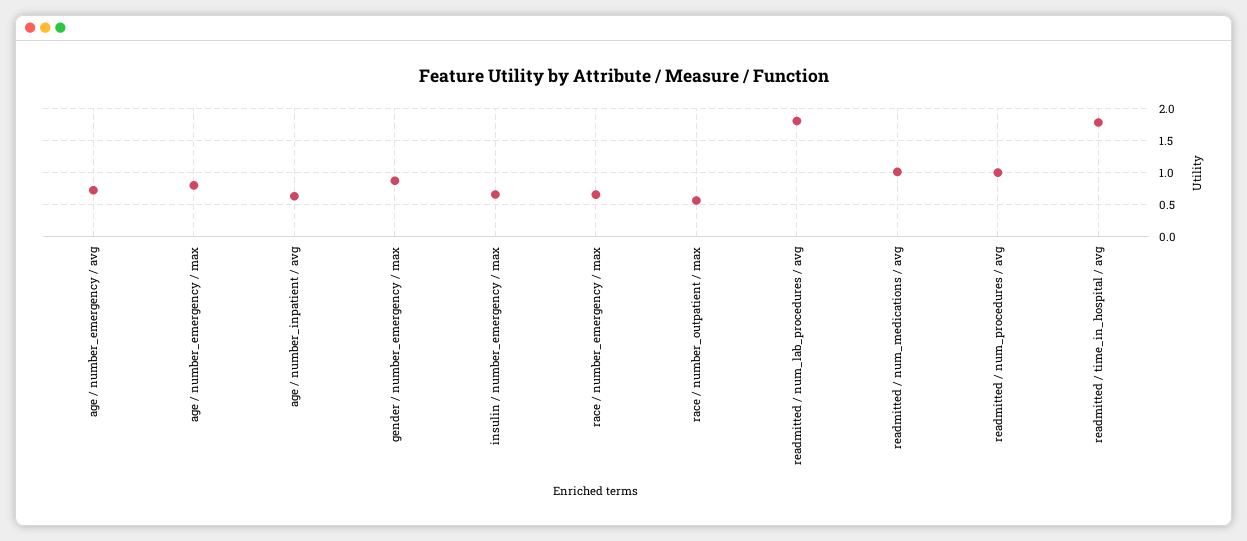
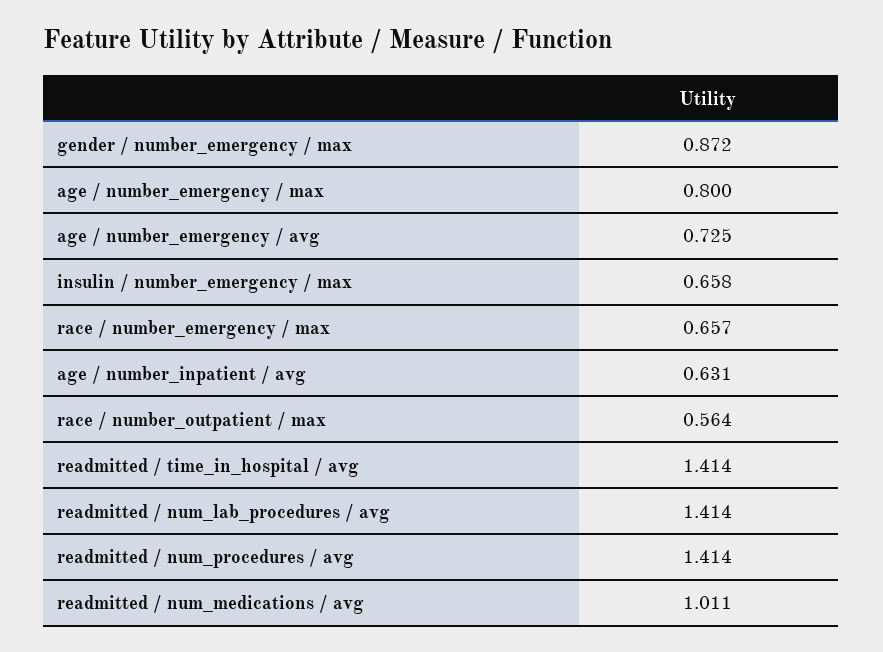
readmitted / num_lab_procedures / avg: 1.8 -> 1.414
readmitted / num_procedures / avg: 1 -> 1.414
readmitted / time_in_hospital / avg: 1.8 -> 1.414

